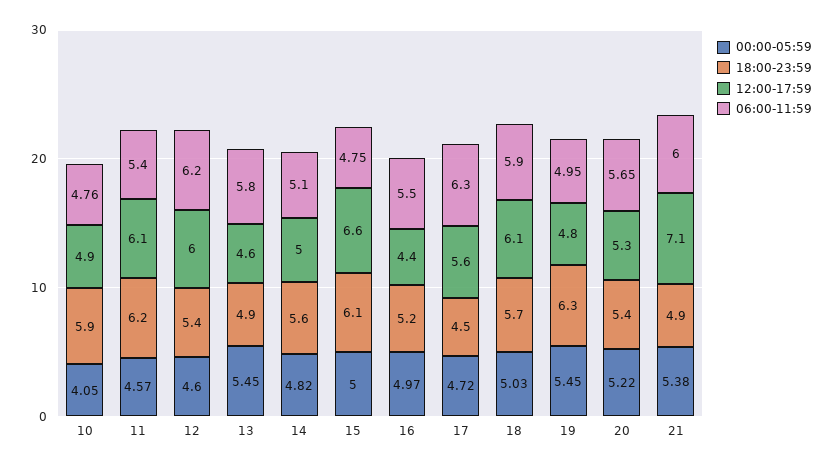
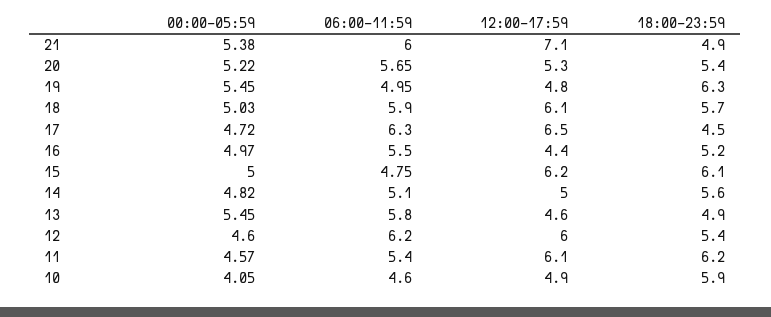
06:00-11:59, 10: 4.76 -> 4.6
12:00-17:59, 15: 6.6 -> 6.2
12:00-17:59, 17: 5.6 -> 6.5

